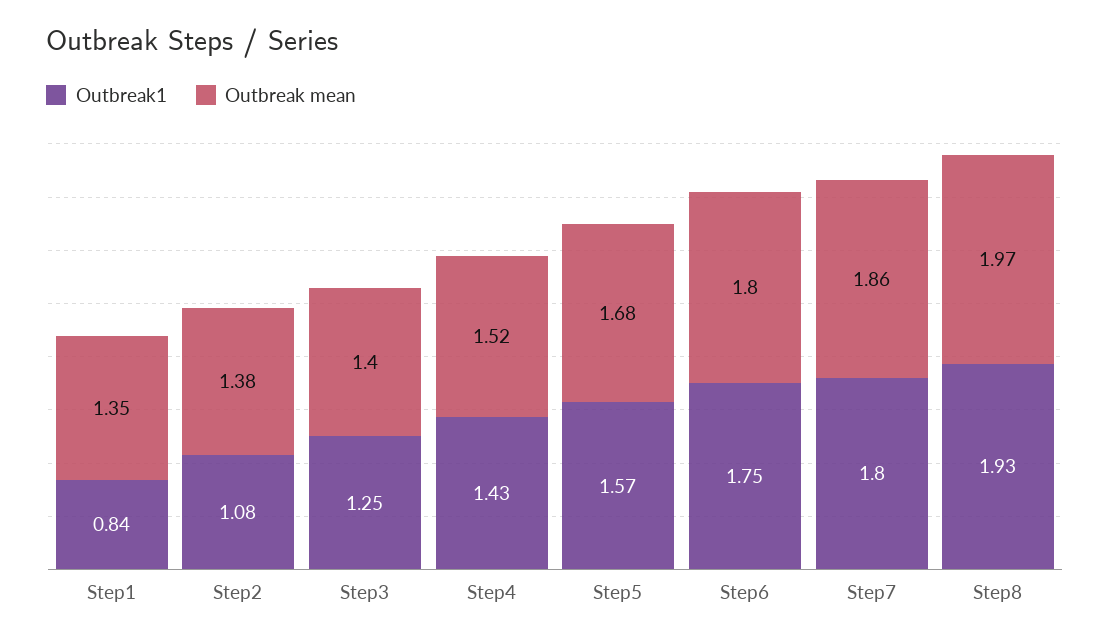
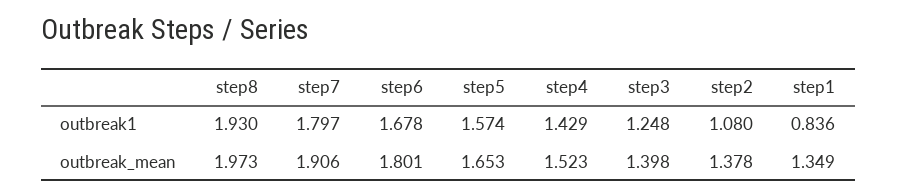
Outbreak mean, Step5: 1.68 -> 1.653
Outbreak1, Step6: 1.75 -> 1.678
Outbreak mean, Step7: 1.86 -> 1.906

